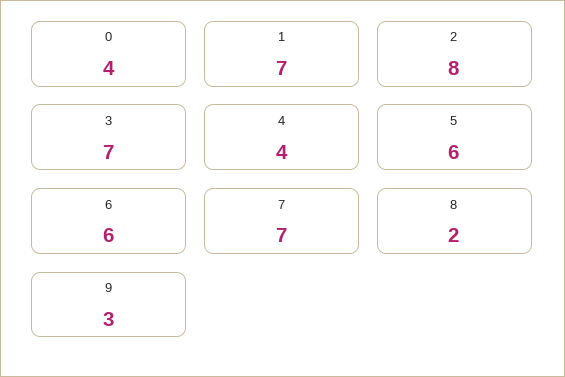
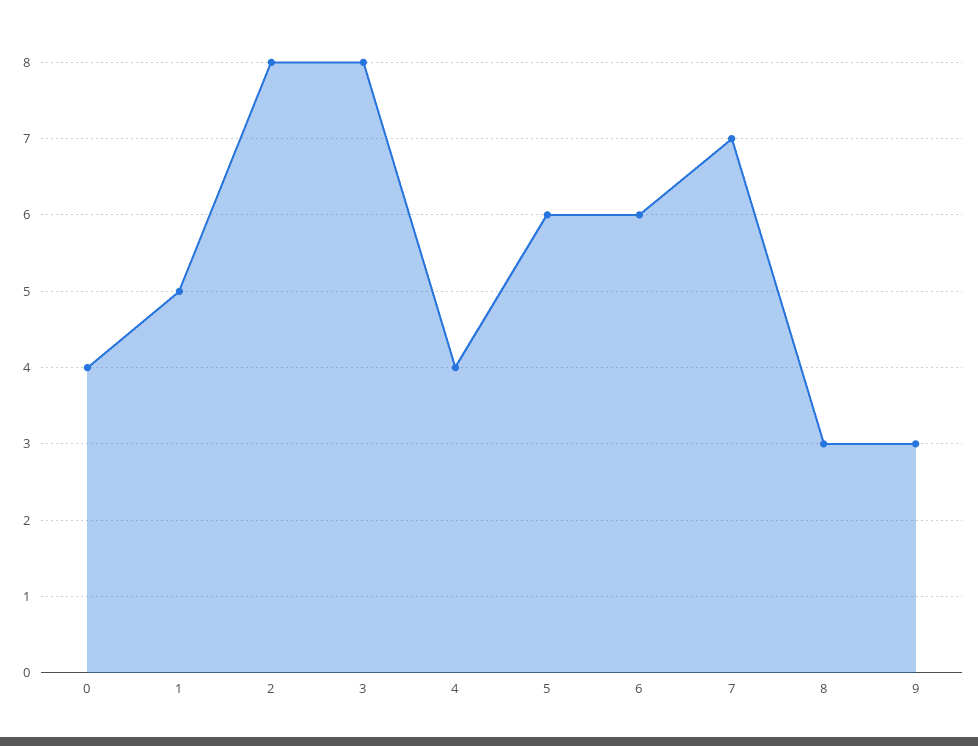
1: 7 -> 5
3: 7 -> 8
8: 2 -> 3

